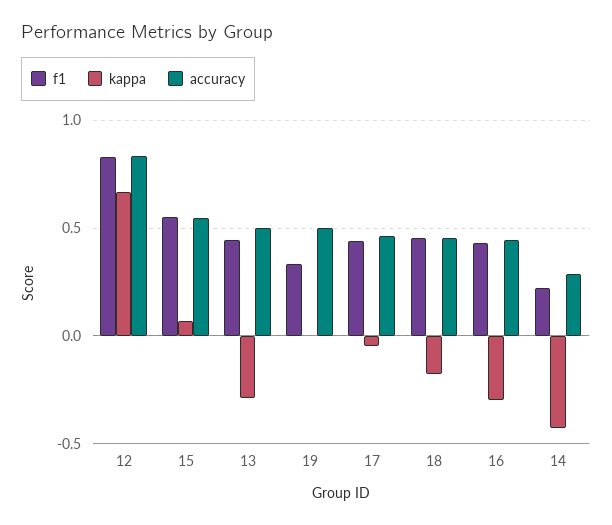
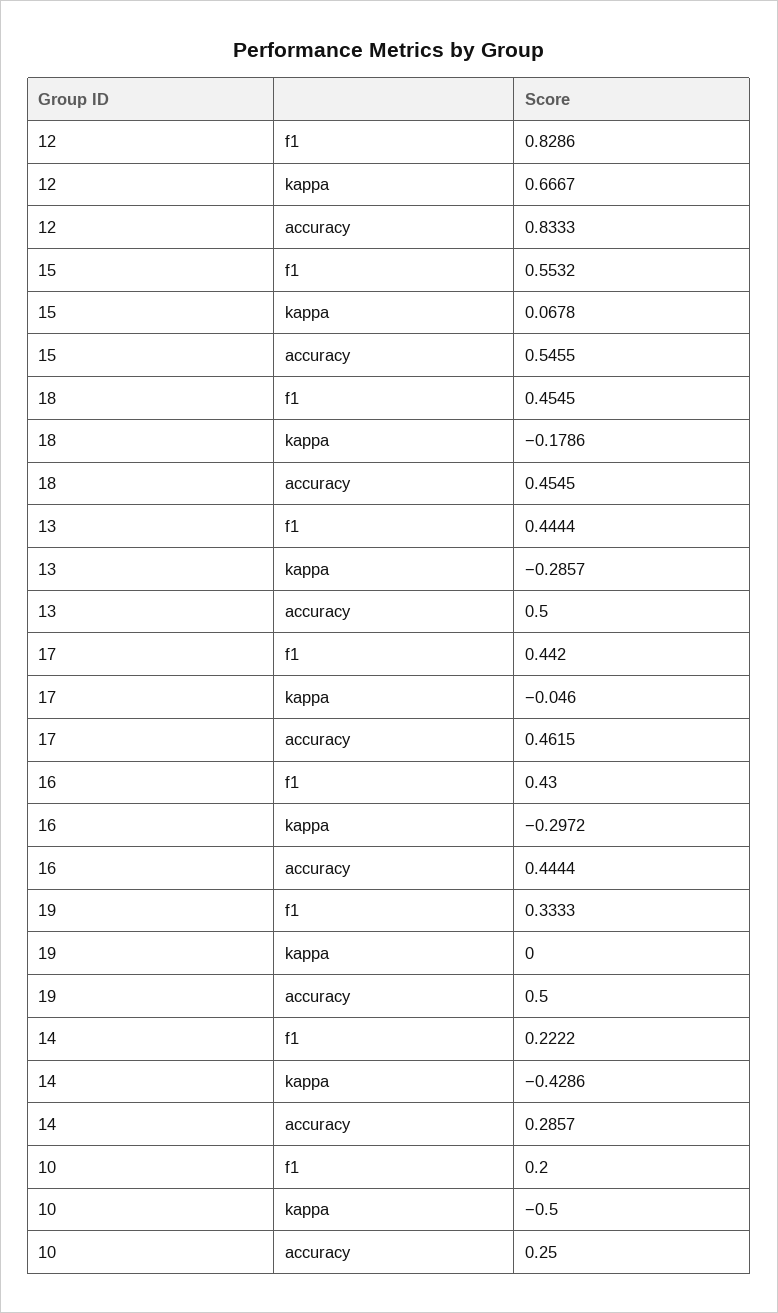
f1, 10: none -> 0.2
kappa, 10: none -> -0.5
accuracy, 10: none -> 0.25

